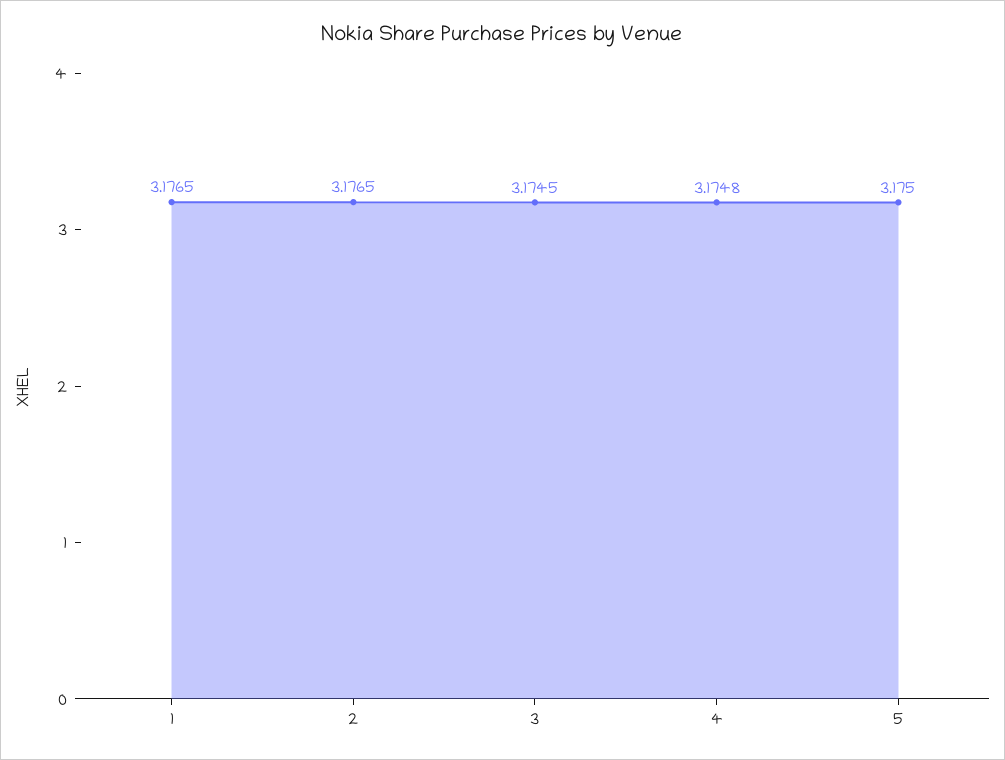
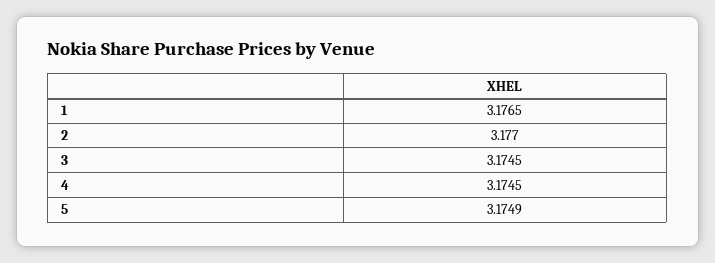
2: 3.1765 -> 3.177
4: 3.1748 -> 3.1745
5: 3.175 -> 3.1749

